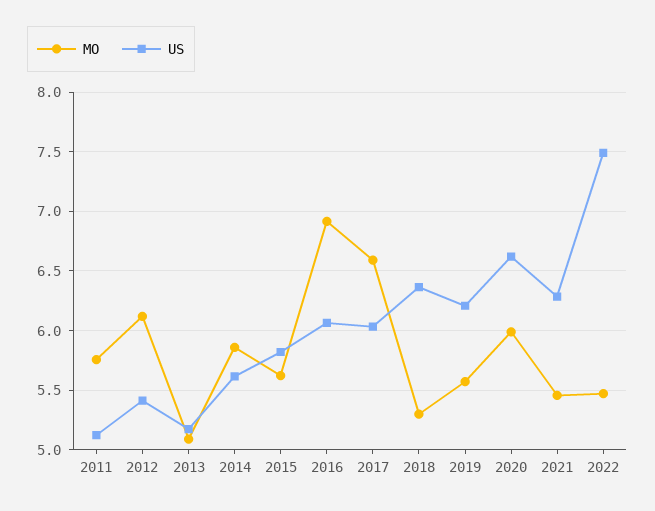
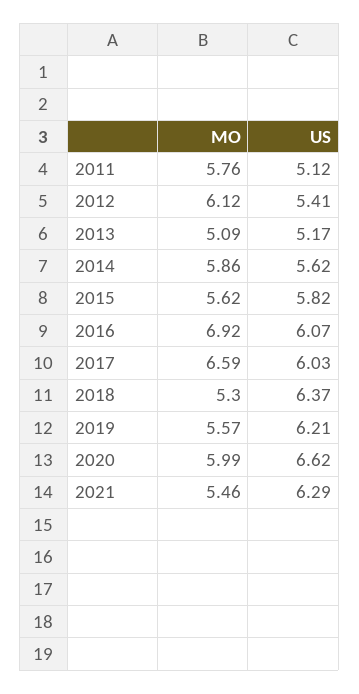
MO, 2022: 5.5 -> none
US, 2022: 7.5 -> none

